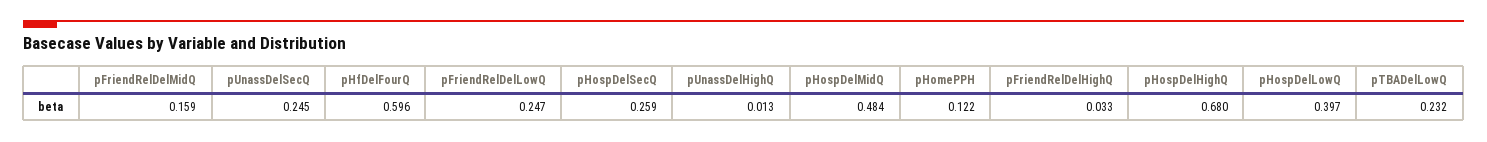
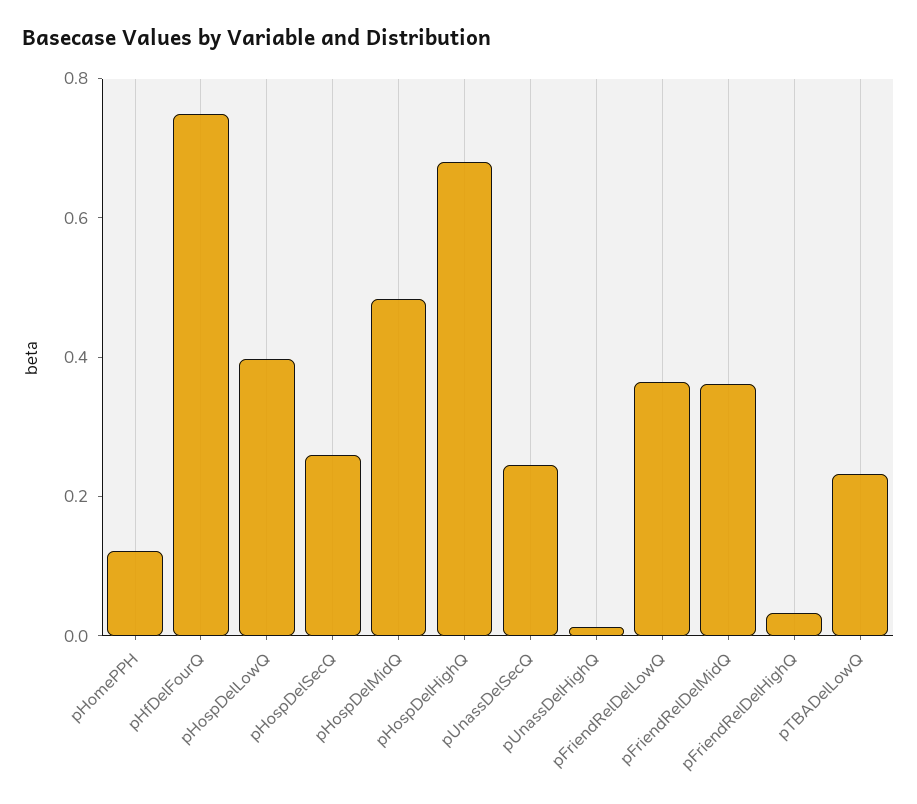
pFriendRelDelMidQ: 0.159 -> 0.35
pHfDelFourQ: 0.596 -> 0.75
pFriendRelDelLowQ: 0.247 -> 0.35

